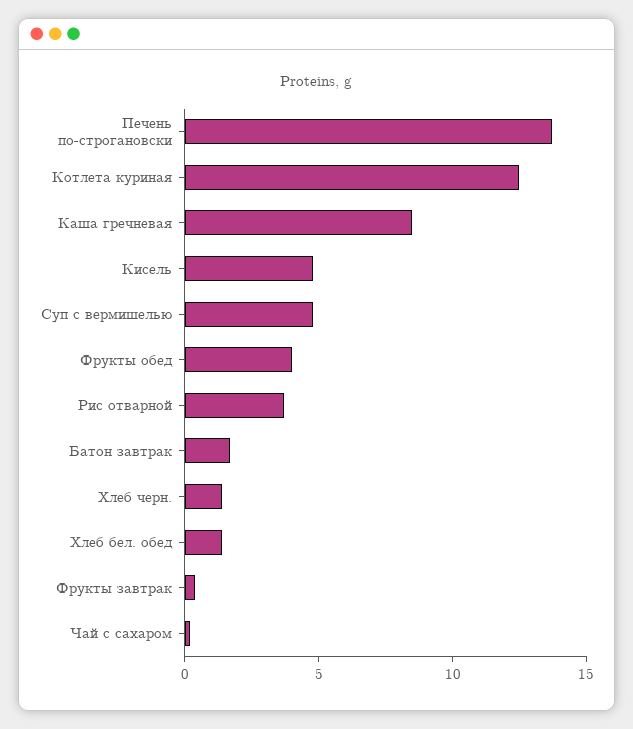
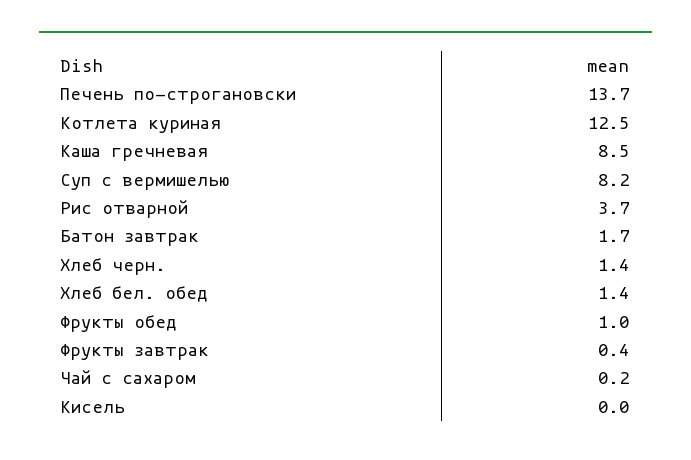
Кисель: 5 -> 0
Суп с вермишелью: 5 -> 8.2
Фрукты обед: 4 -> 1

